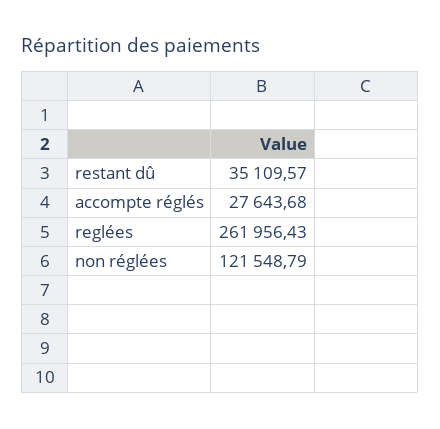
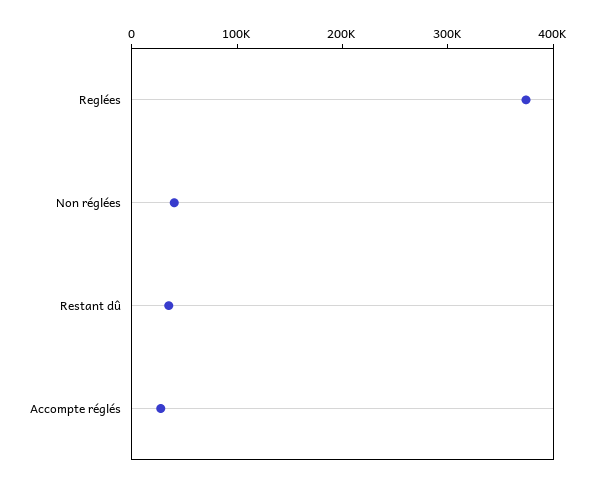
reglées: 261956.43 -> 380000
non réglées: 121548.79 -> 40000

